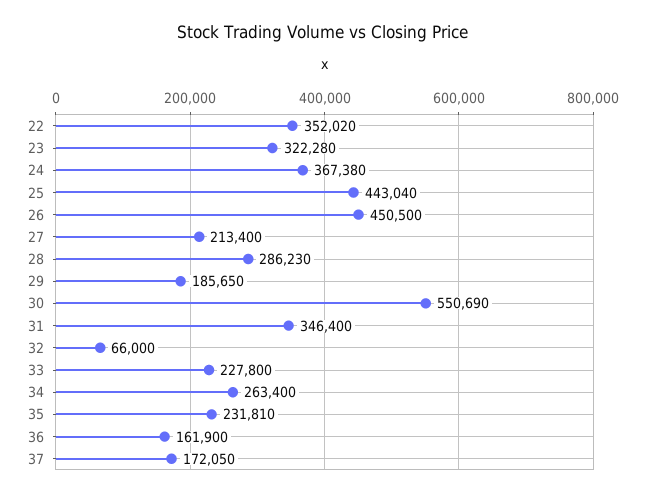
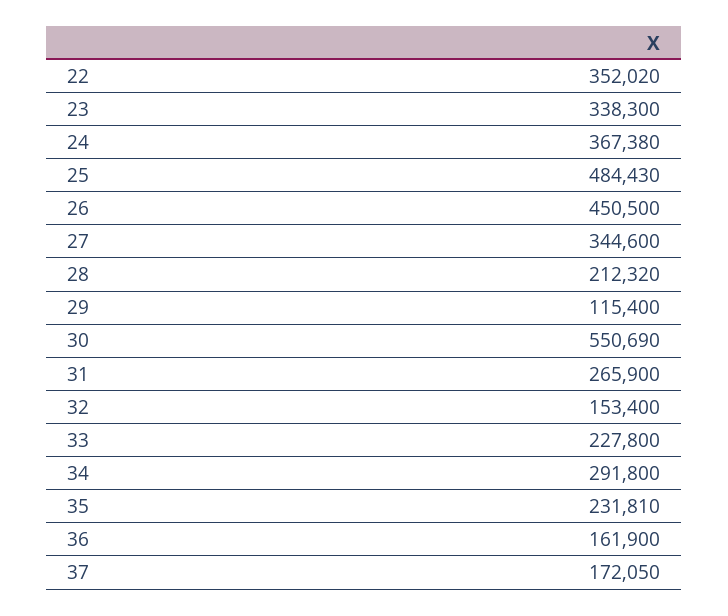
23: 322280 -> 338300
25: 443040 -> 484430
27: 213400 -> 344600
28: 286230 -> 212320
29: 185650 -> 115400
31: 346400 -> 265900
32: 66000 -> 153400
34: 263400 -> 291800

